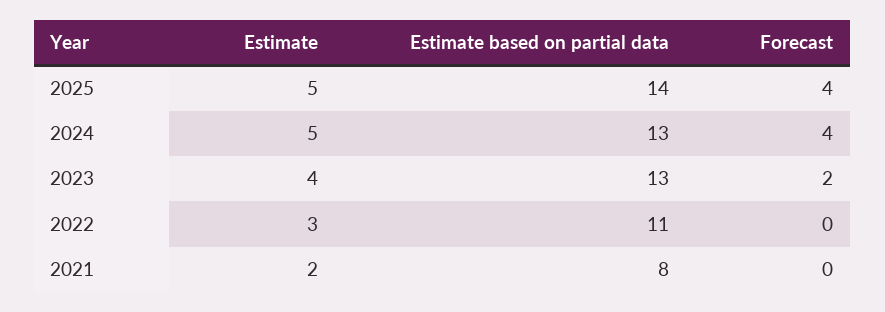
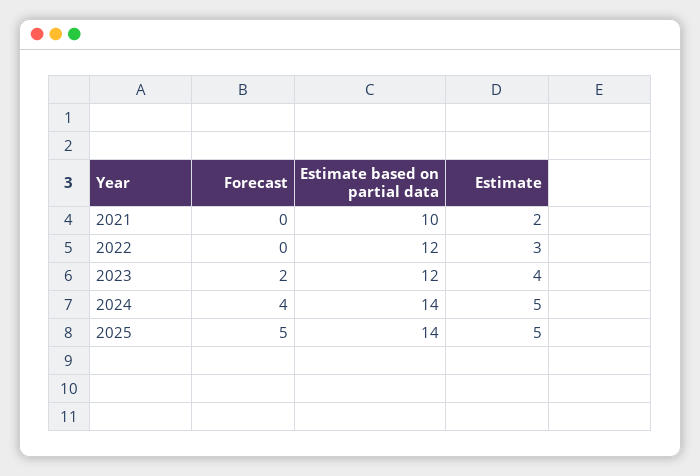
Forecast, 2025: 4 -> 5
Estimate based on partial data, 2024: 13 -> 14
Estimate based on partial data, 2023: 13 -> 12
Estimate based on partial data, 2022: 11 -> 12
Estimate based on partial data, 2021: 8 -> 10

